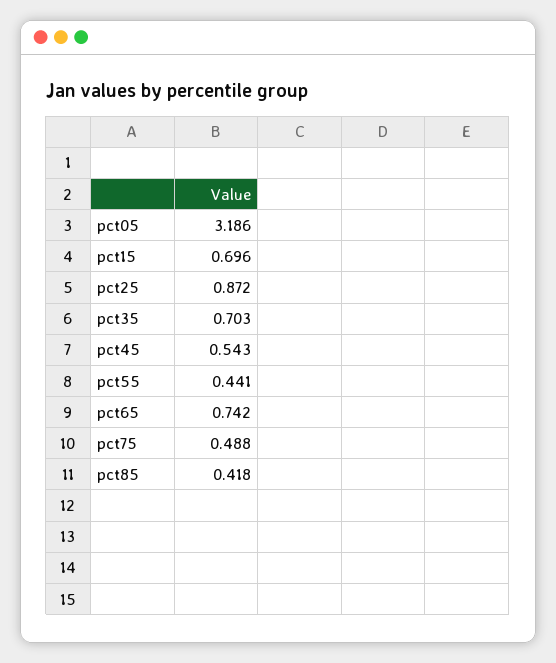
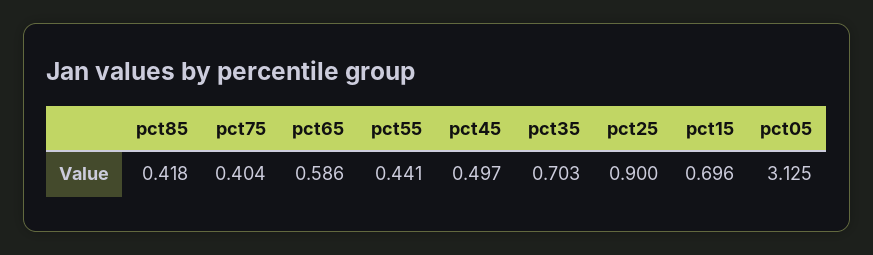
pct05: 3.186 -> 3.125
pct25: 0.872 -> 0.9
pct45: 0.543 -> 0.497
pct65: 0.742 -> 0.586
pct75: 0.488 -> 0.404

